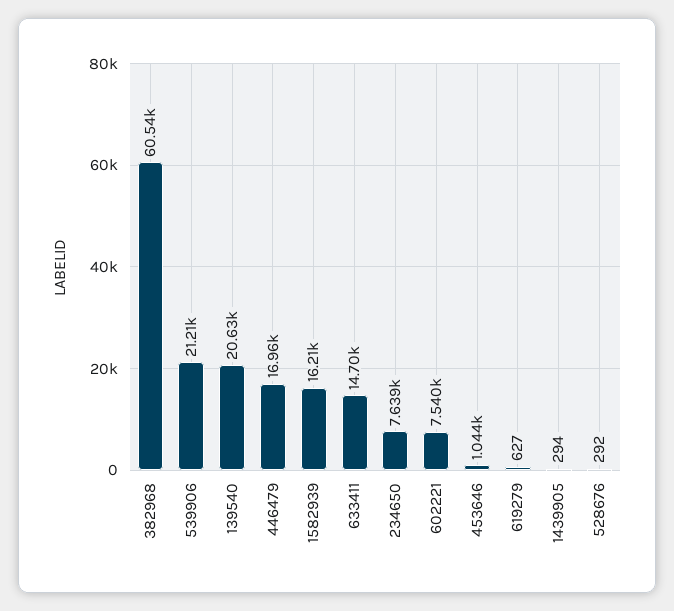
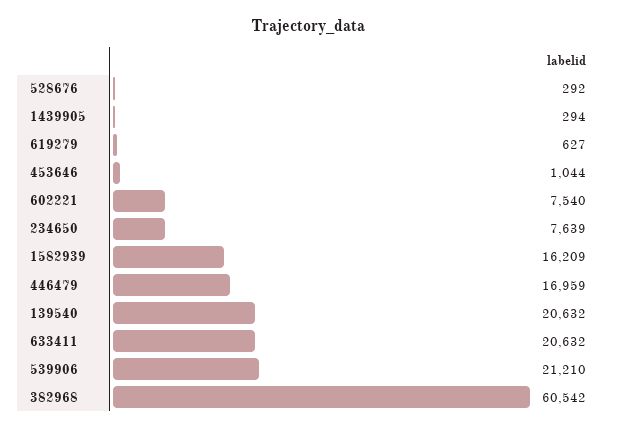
633411: 14700 -> 20632

